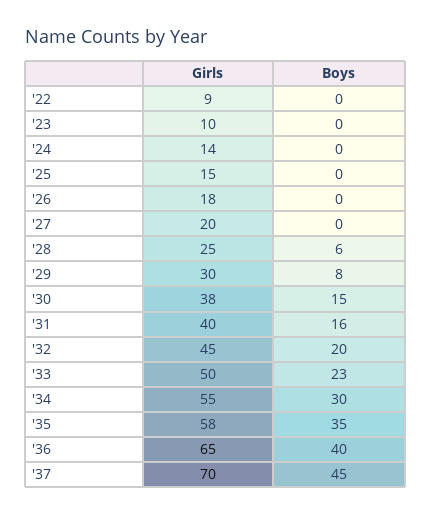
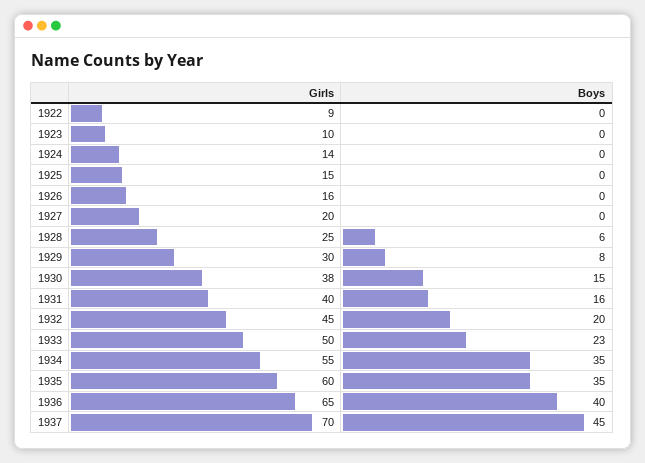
Girls, '26: 18 -> 16
Boys, '34: 30 -> 35
Girls, '35: 58 -> 60

